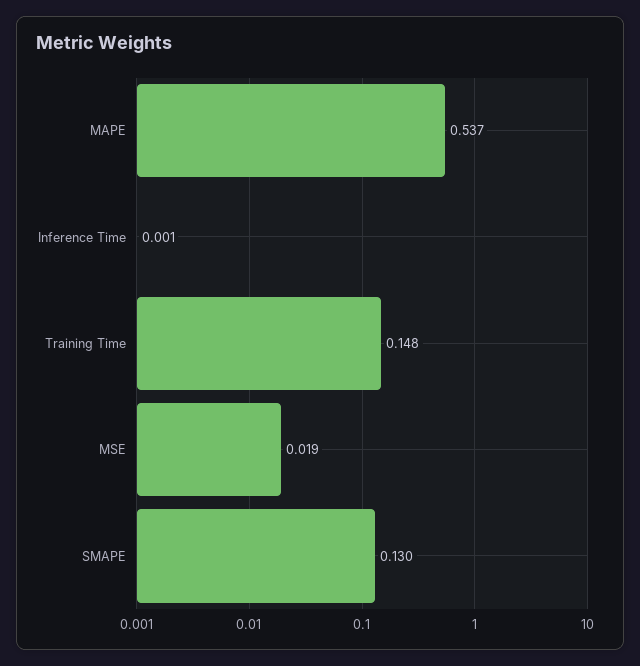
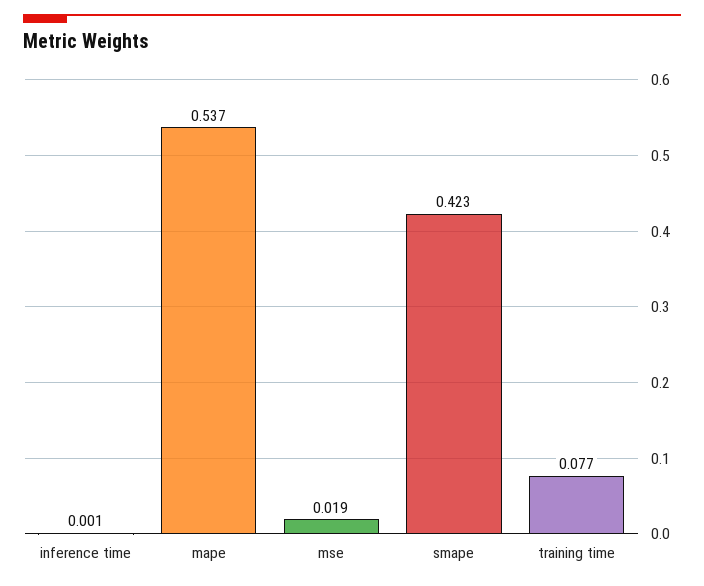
Training Time: 0.148 -> 0.077
SMAPE: 0.13 -> 0.423

